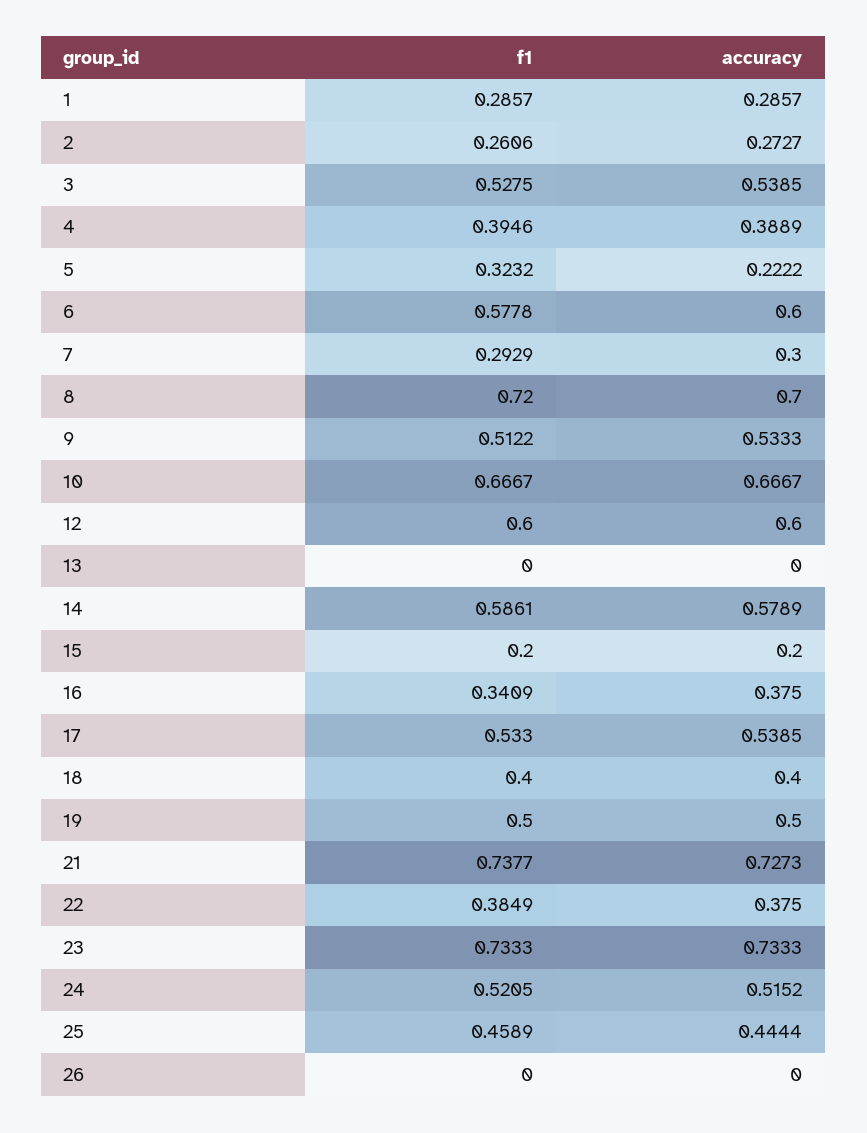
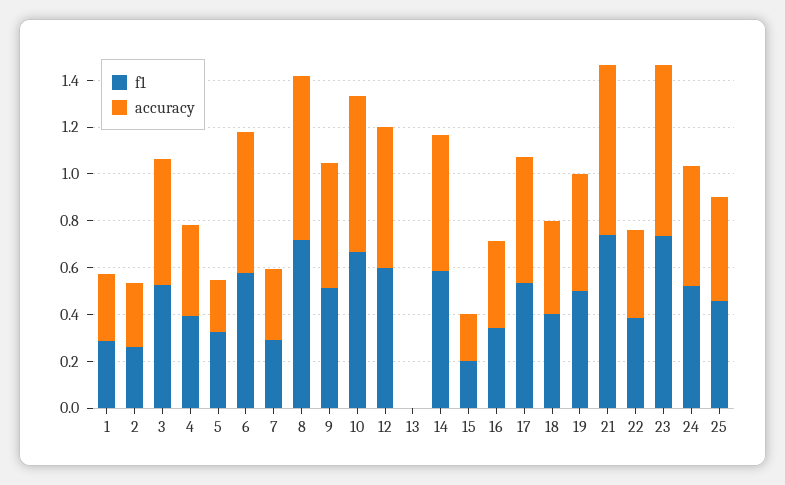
f1, 26: 0 -> none
accuracy, 26: 0 -> none

